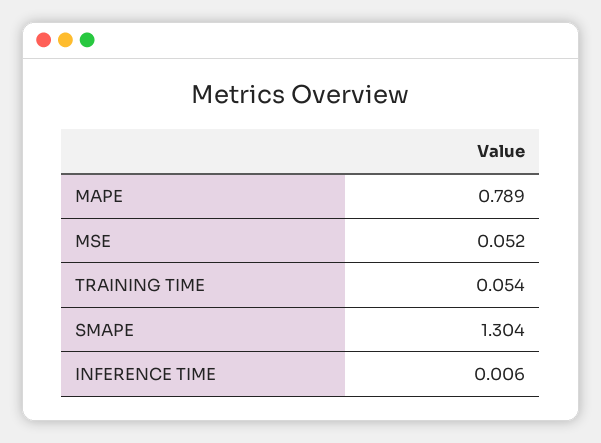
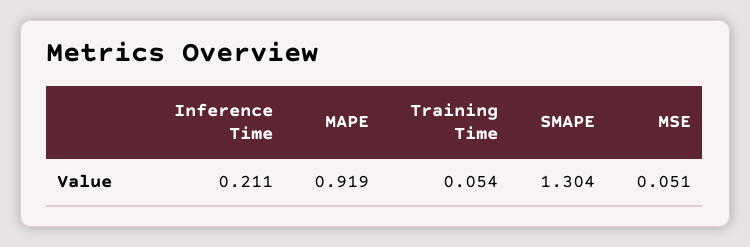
MAPE: 0.789 -> 0.919
MSE: 0.052 -> 0.051
INFERENCE TIME: 0.006 -> 0.211

